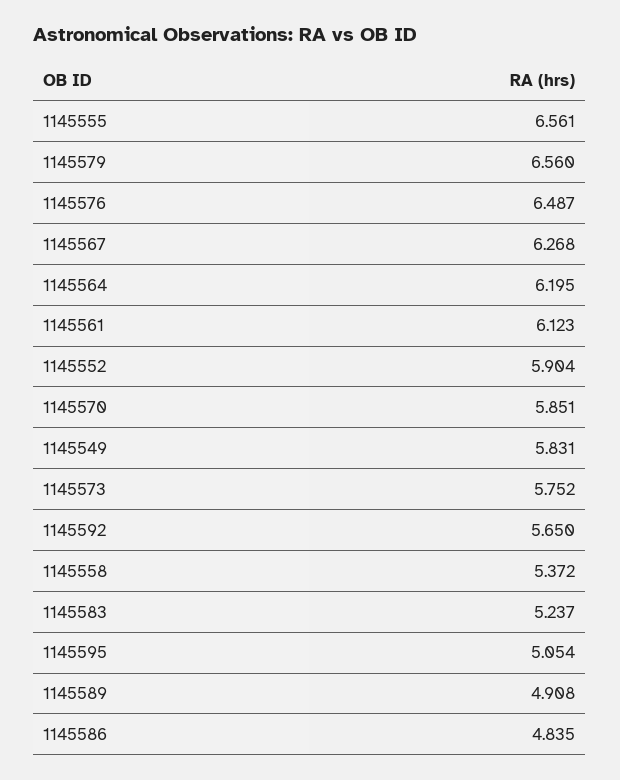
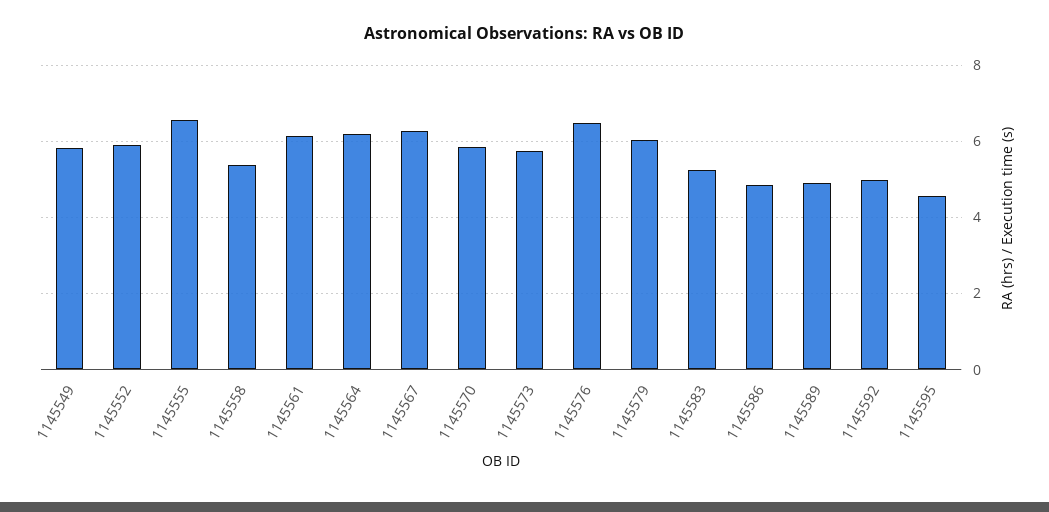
1145579: 6.56 -> 6
1145592: 5.65 -> 5
1145595: 5.054 -> 4.6

